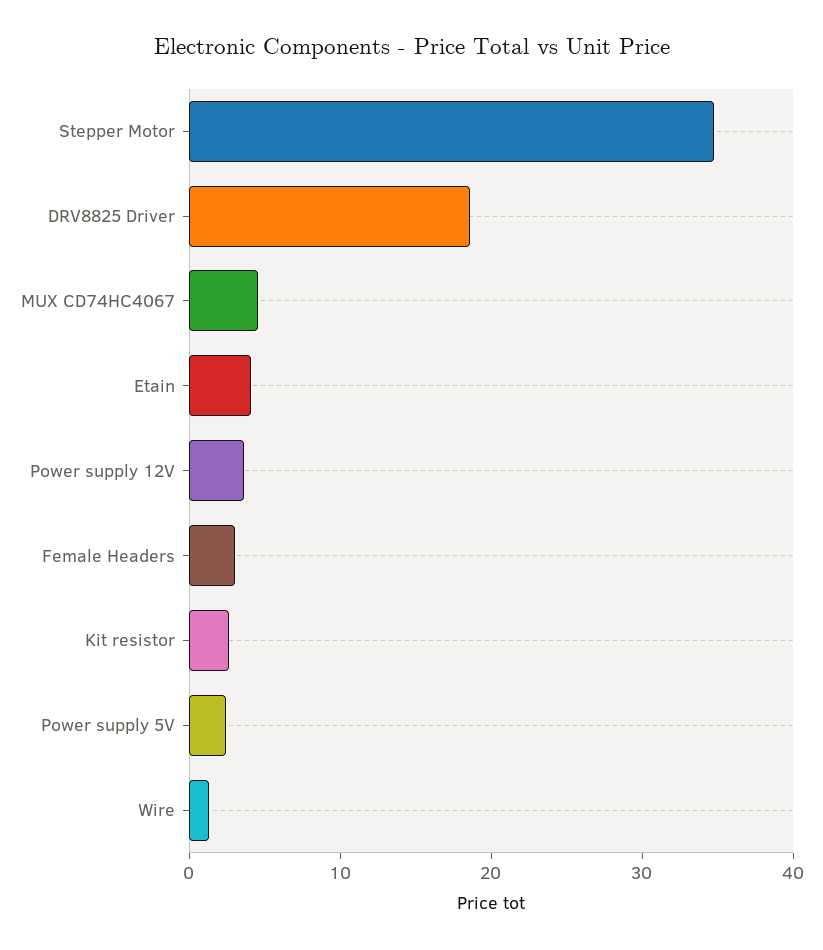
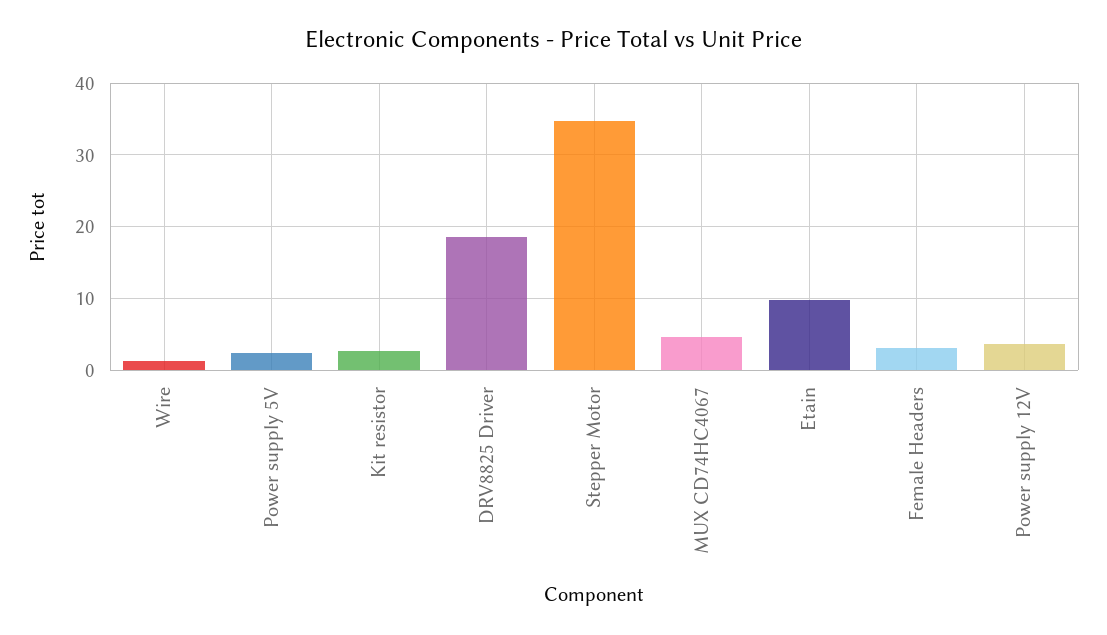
Etain: 4 -> 10

